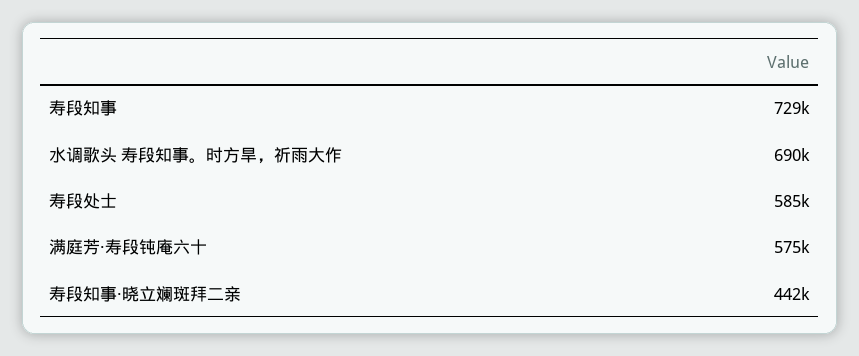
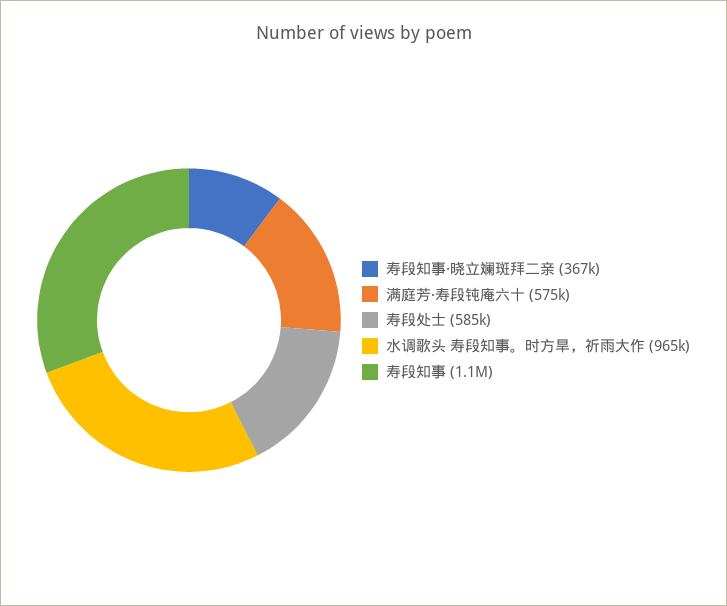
寿段知事: 729000 -> 1100000
水调歌头 寿段知事。时方旱，祈雨大作: 690000 -> 965000
寿段知事·晓立斓斑拜二亲: 442000 -> 367000

